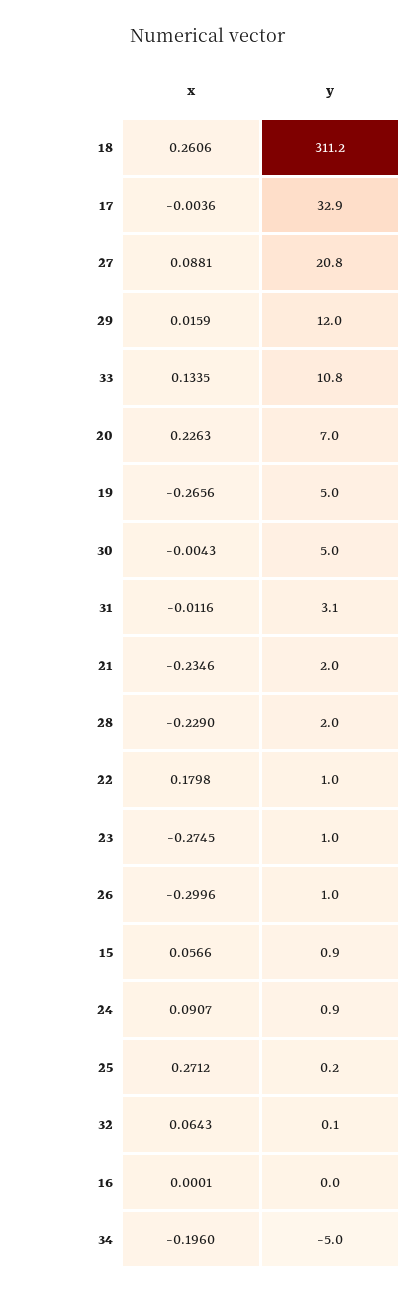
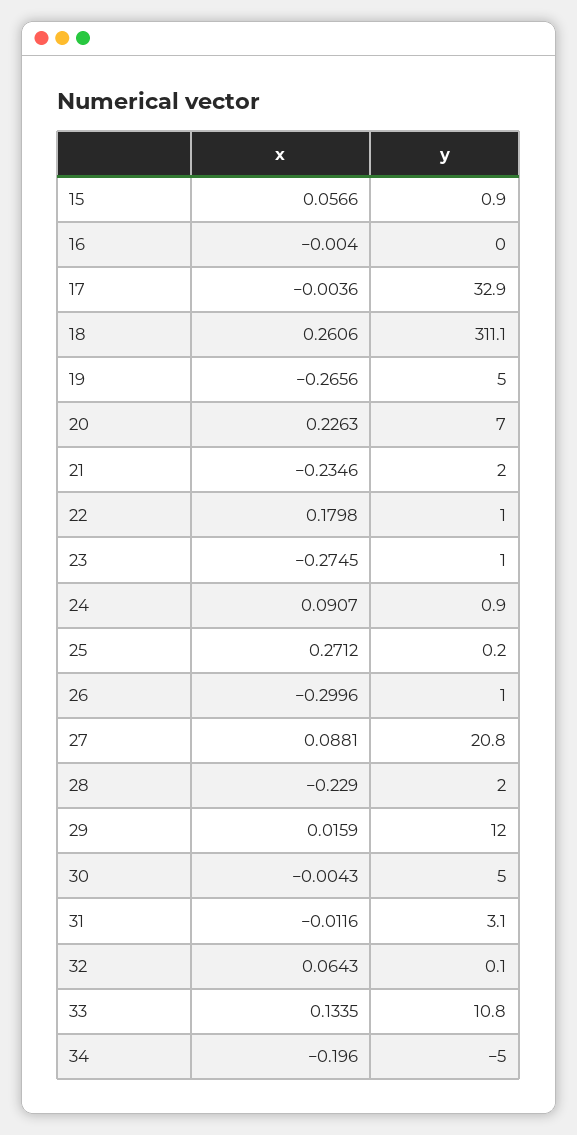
y, 18: 311.2 -> 311.1
x, 16: 0.0001 -> -0.004

